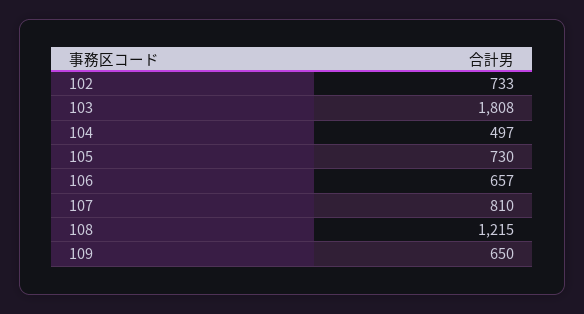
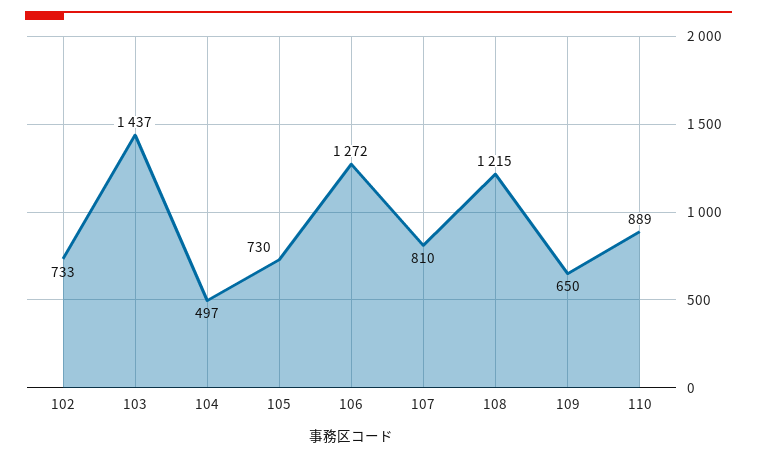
103: 1808 -> 1437
106: 657 -> 1272
110: none -> 889

